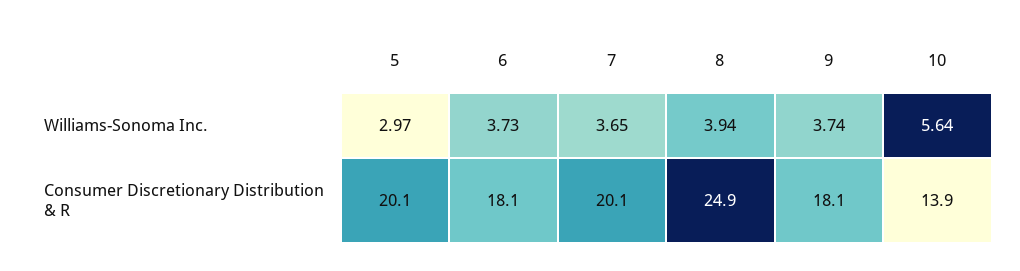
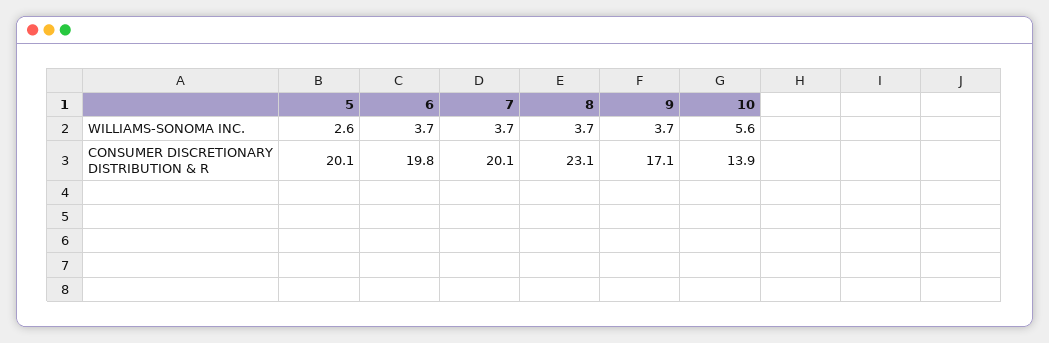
5, Williams-Sonoma Inc.: 2.97 -> 2.6
8, Williams-Sonoma Inc.: 3.94 -> 3.7
6, Consumer Discretionary Distribution & R: 18.1 -> 19.8
8, Consumer Discretionary Distribution & R: 24.9 -> 23.1
9, Consumer Discretionary Distribution & R: 18.1 -> 17.1

